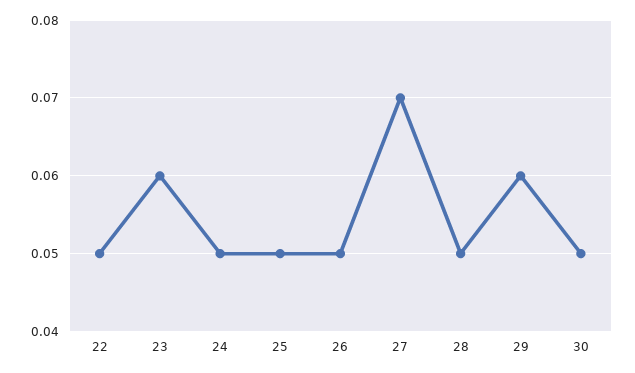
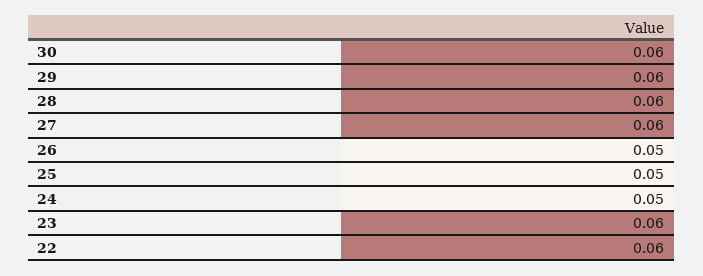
22: 0.05 -> 0.06
27: 0.07 -> 0.06
28: 0.05 -> 0.06
30: 0.05 -> 0.06

